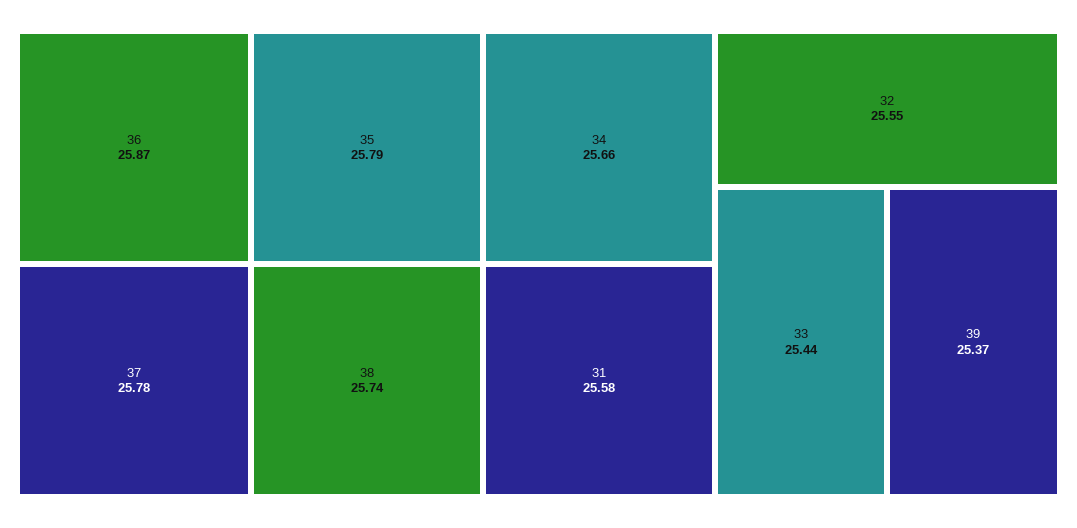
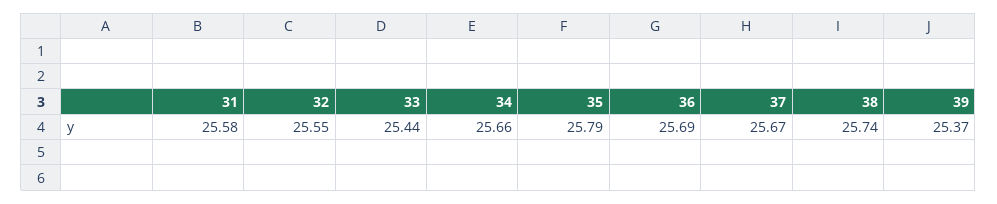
36: 25.87 -> 25.69
37: 25.78 -> 25.67

